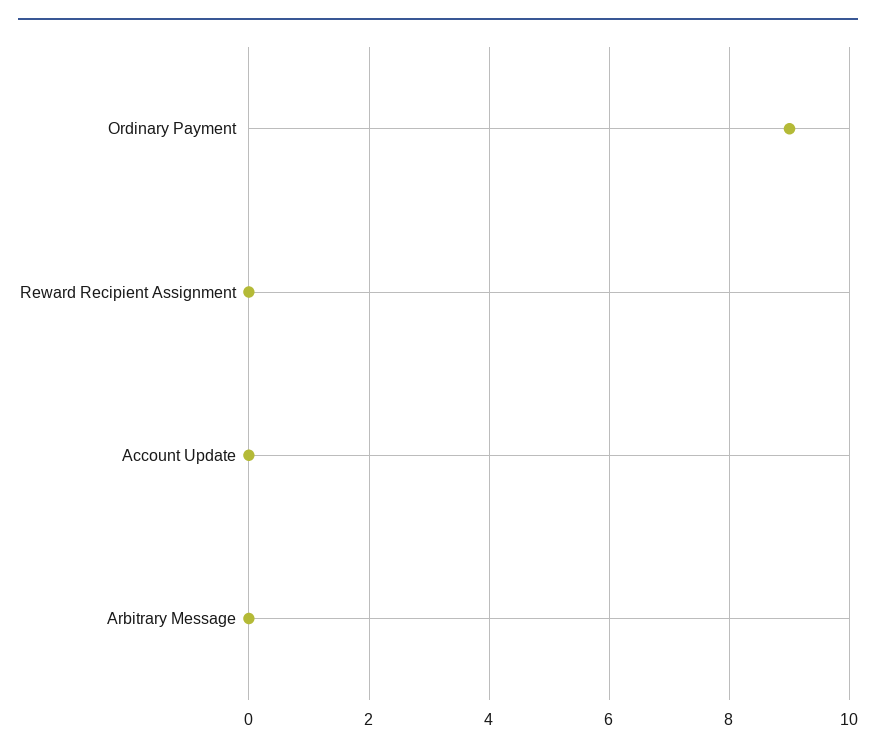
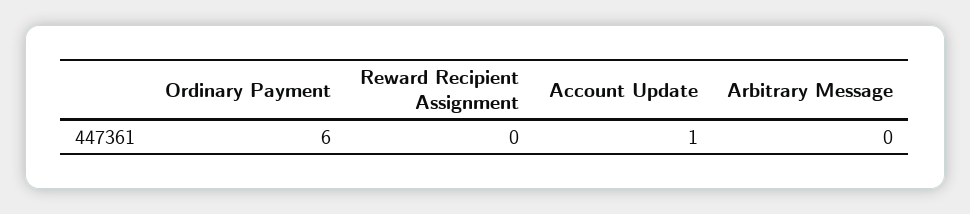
Ordinary Payment: 9 -> 6
Account Update: 0 -> 1

